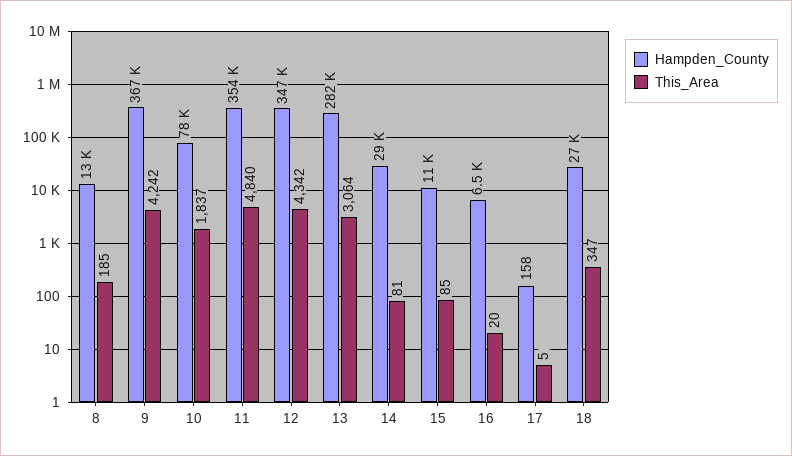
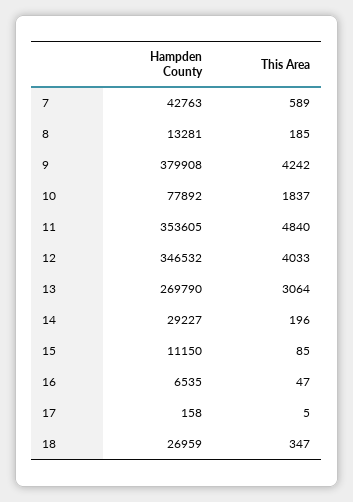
Hampden_County, 9: 367000 -> 379908
This_Area, 12: 4342 -> 4033
Hampden_County, 13: 282000 -> 269790
This_Area, 14: 81 -> 196
This_Area, 16: 20 -> 47
Hampden_County, 7: none -> 42763
This_Area, 7: none -> 589

